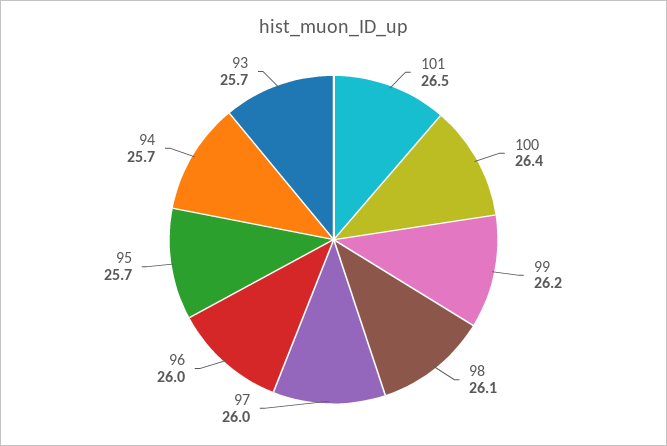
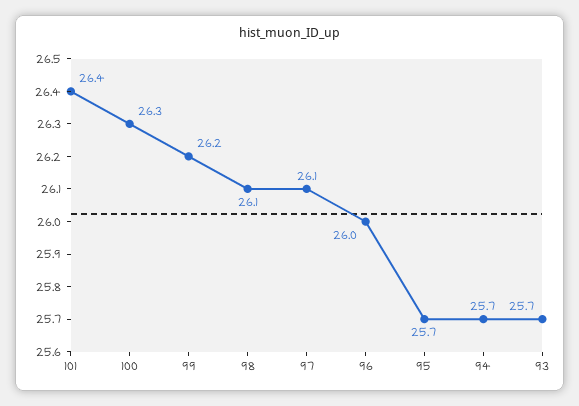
101: 26.5 -> 26.4
100: 26.4 -> 26.3
97: 26 -> 26.1

